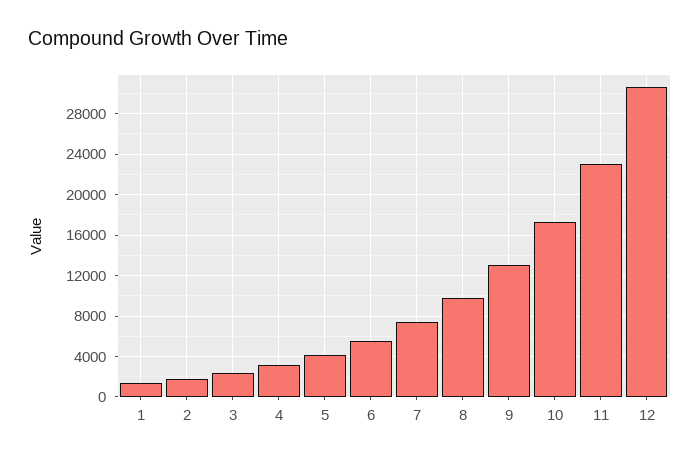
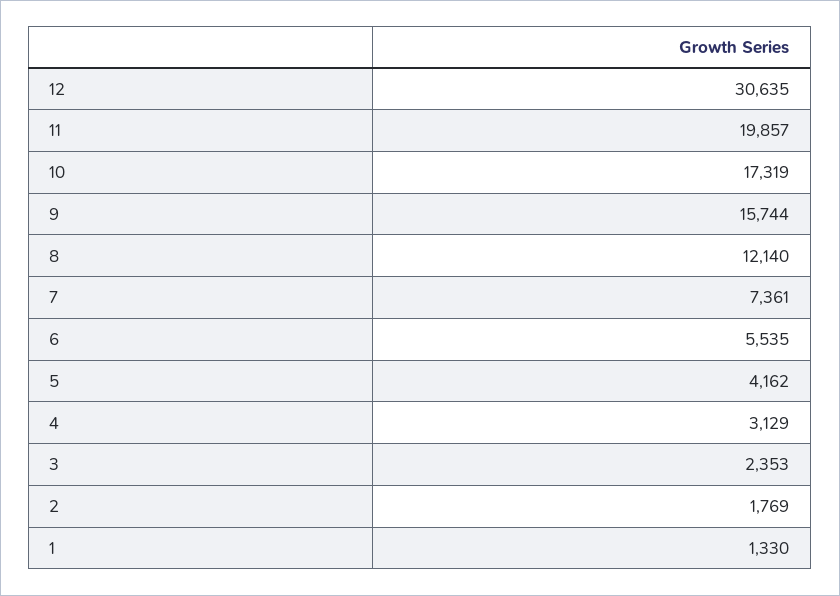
8: 10000 -> 12140
9: 13000 -> 15744
11: 23000 -> 19857

